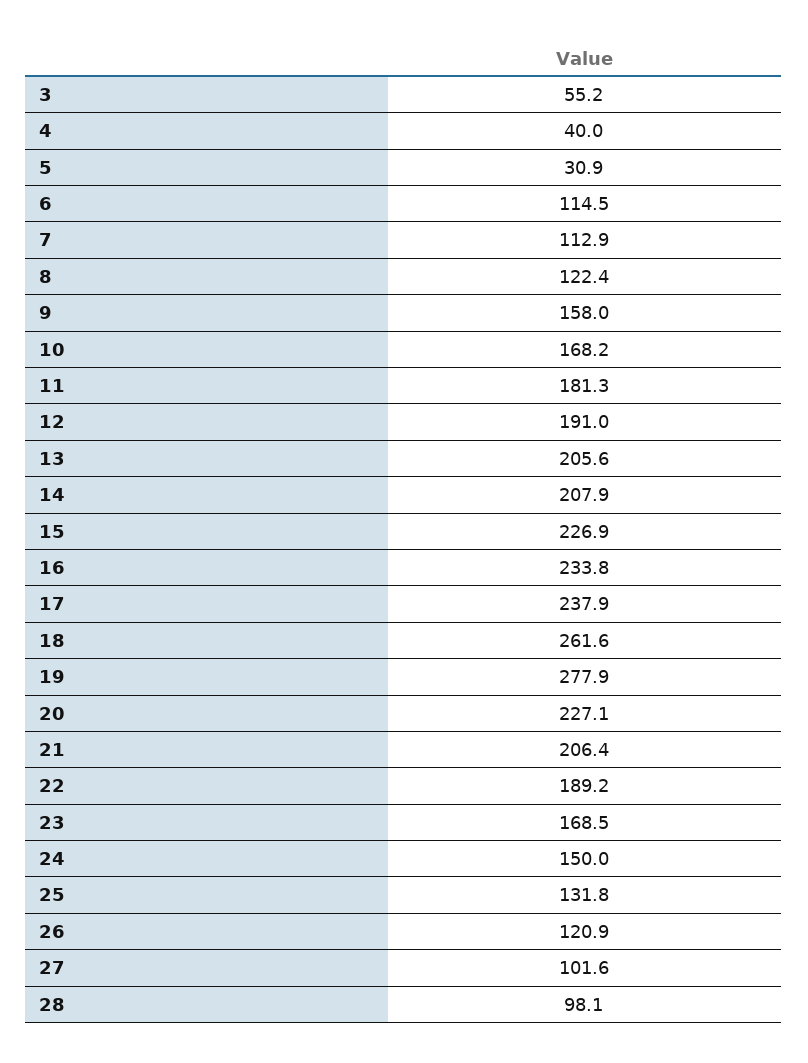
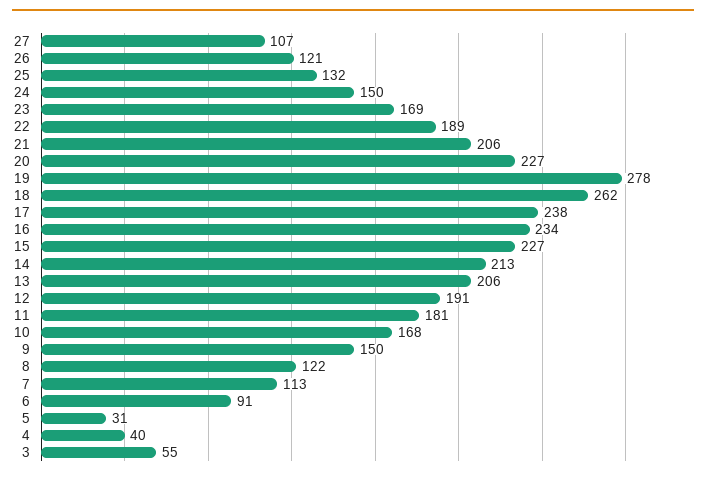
6: 114.5 -> 91
9: 158 -> 150
14: 207.9 -> 213
27: 101.6 -> 107
28: 98.1 -> none

